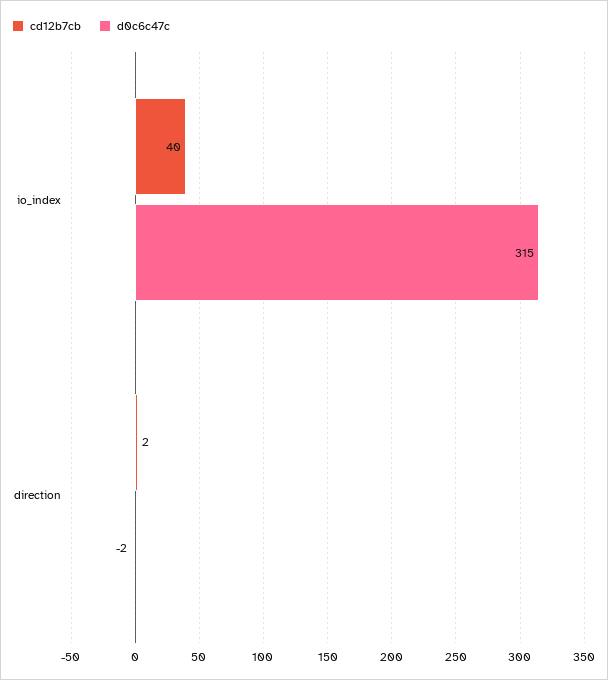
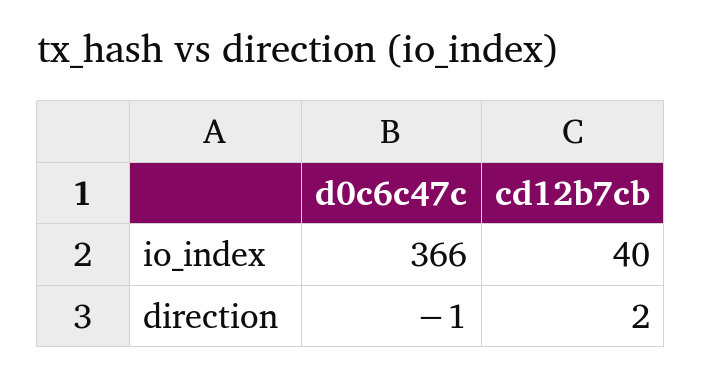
d0c6c47c, io_index: 315 -> 366
d0c6c47c, direction: -2 -> -1

